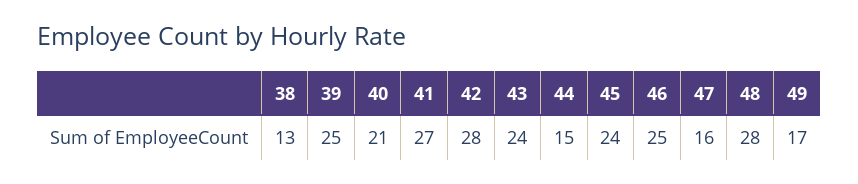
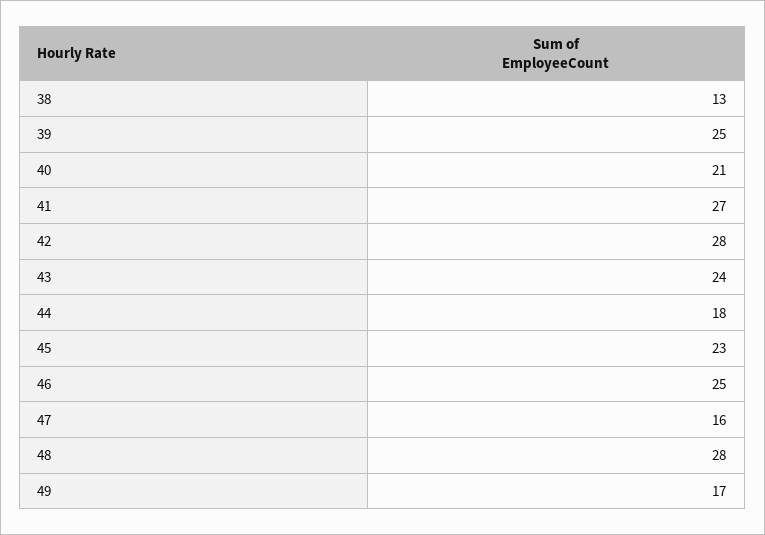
44: 15 -> 18
45: 24 -> 23

